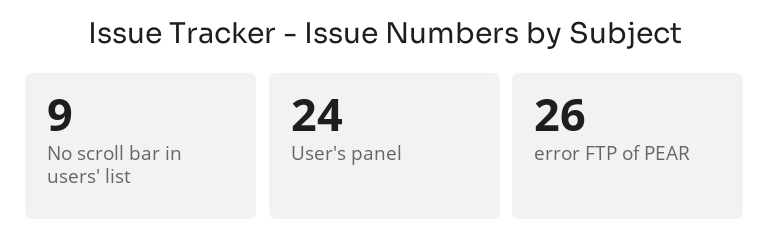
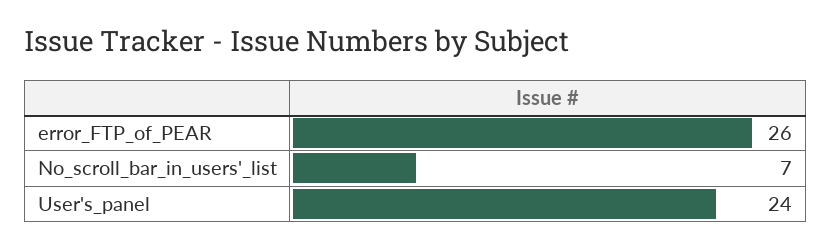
No scroll bar in users' list: 9 -> 7

